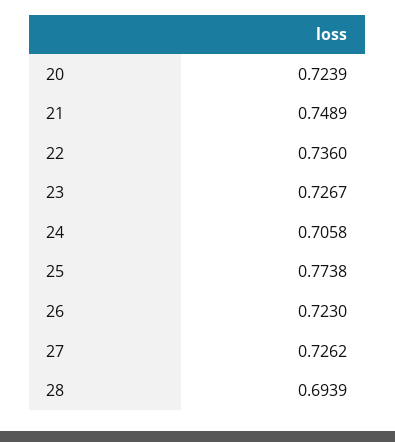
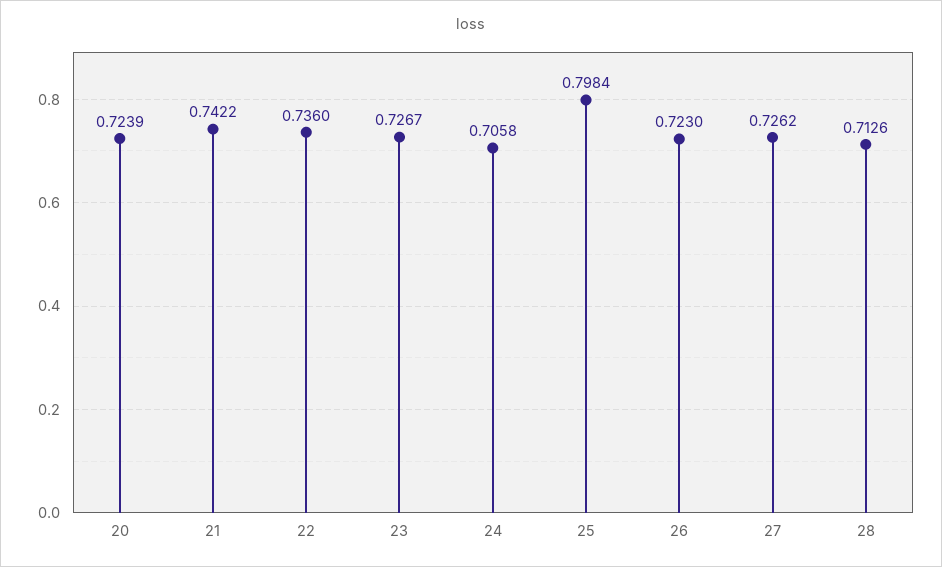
21: 0.7489 -> 0.7422
25: 0.7738 -> 0.7984
28: 0.6939 -> 0.7126

